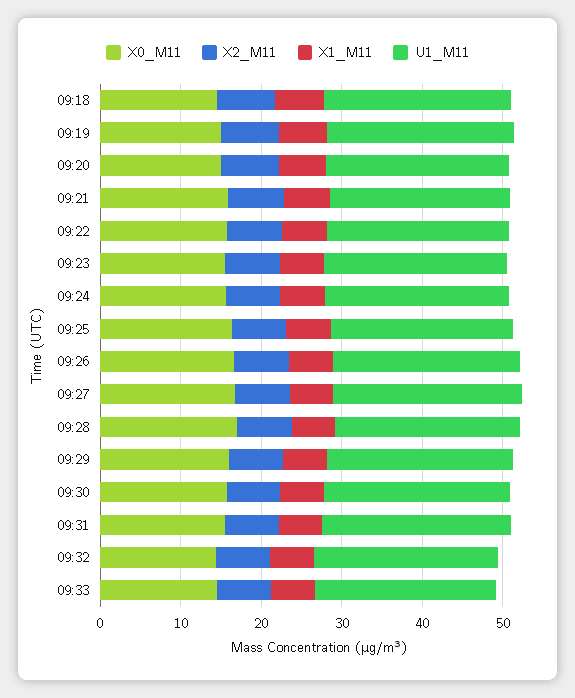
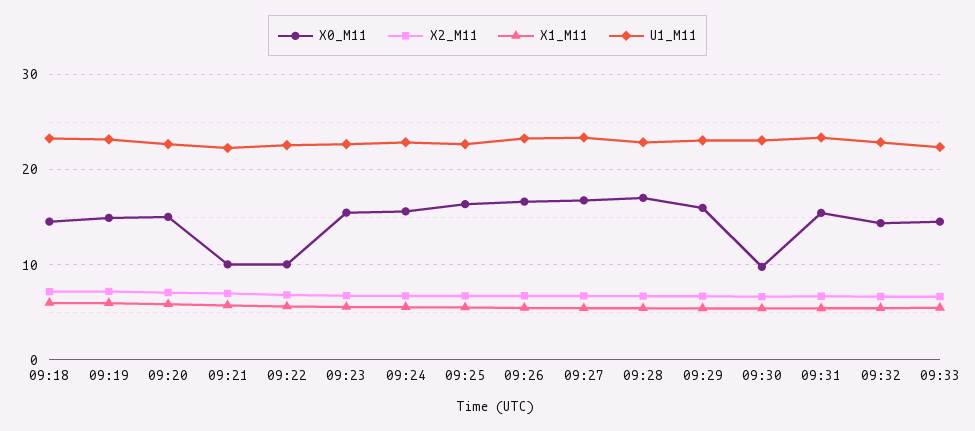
X0_M11, 09:21: 16 -> 10
X0_M11, 09:22: 16 -> 10
X0_M11, 09:30: 16 -> 10

